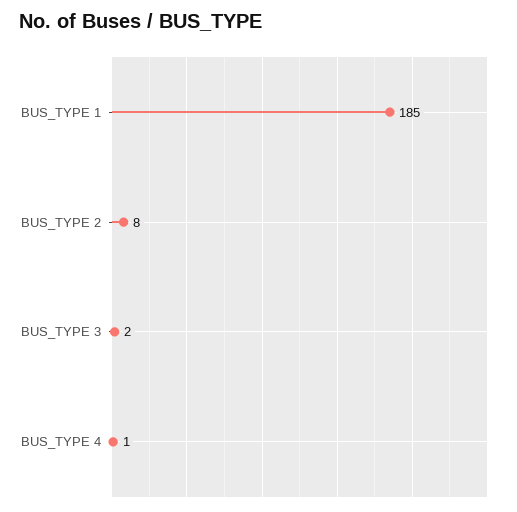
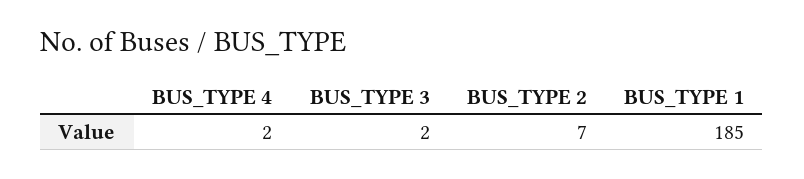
BUS_TYPE 2: 8 -> 7
BUS_TYPE 4: 1 -> 2

